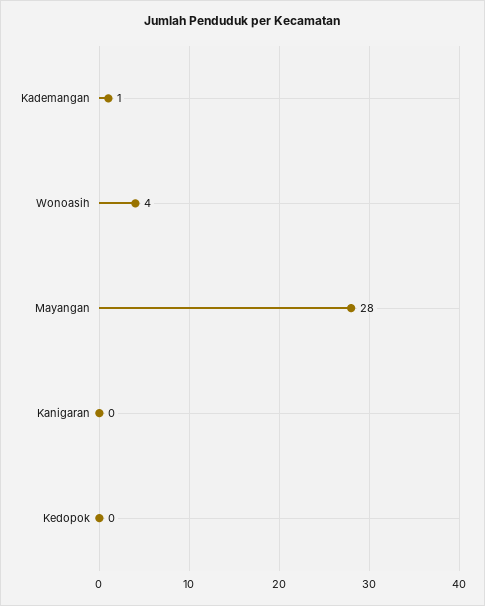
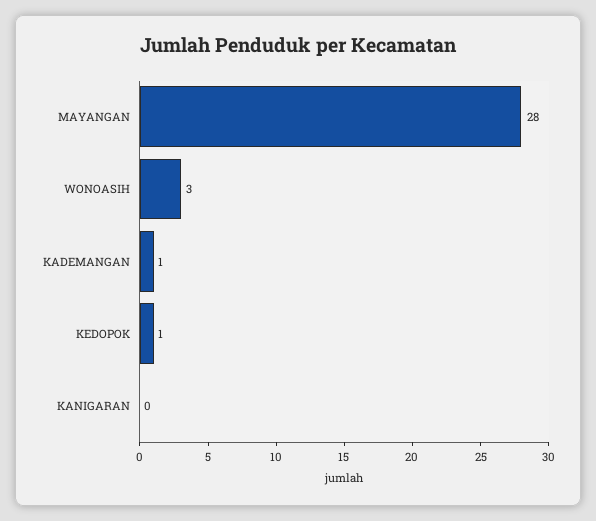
Wonoasih: 4 -> 3
Kedopok: 0 -> 1

